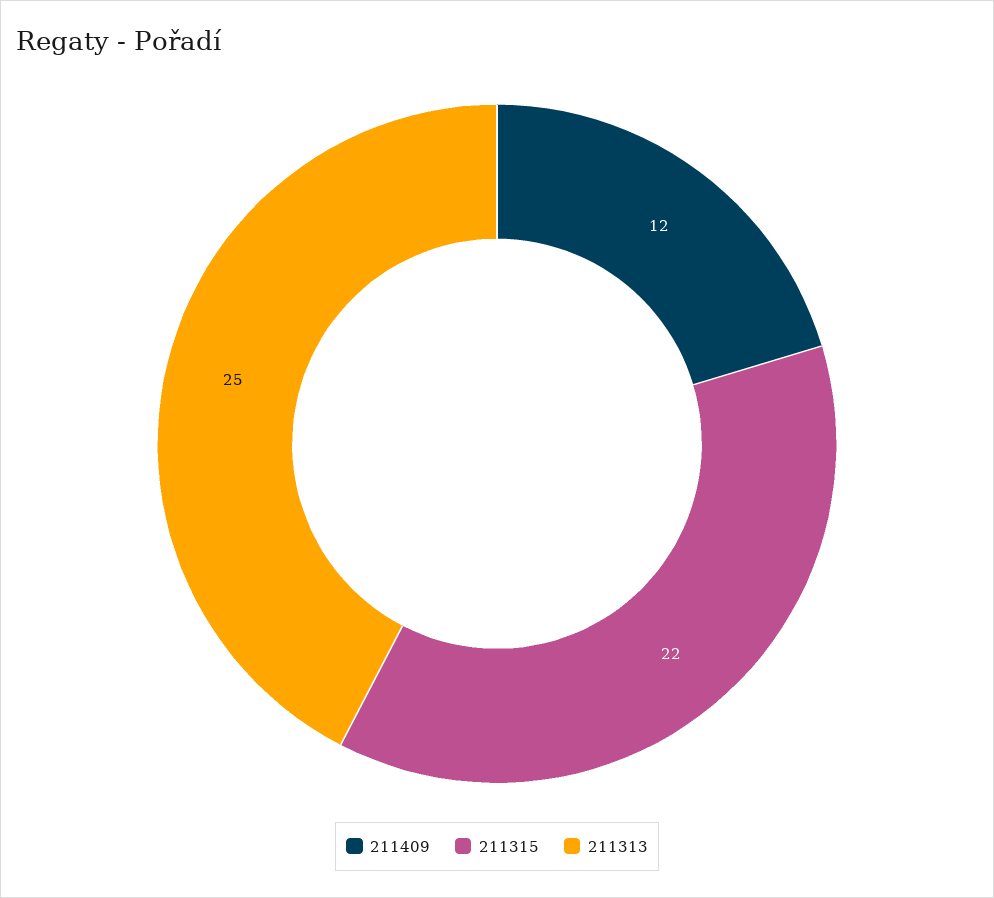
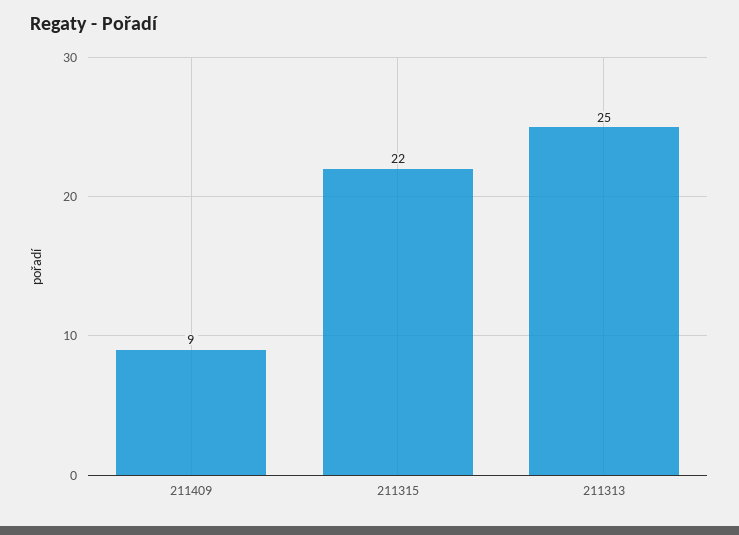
211409: 12 -> 9

